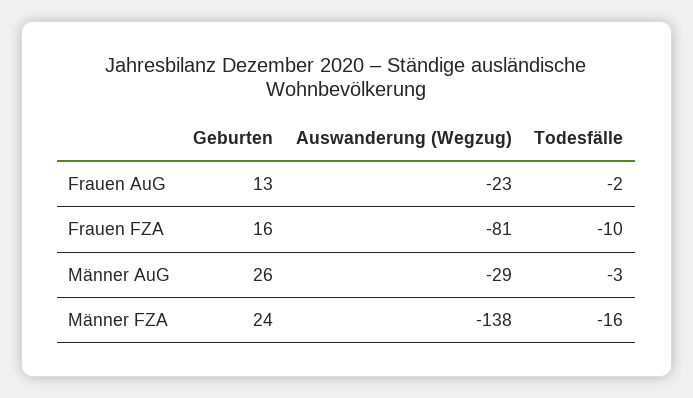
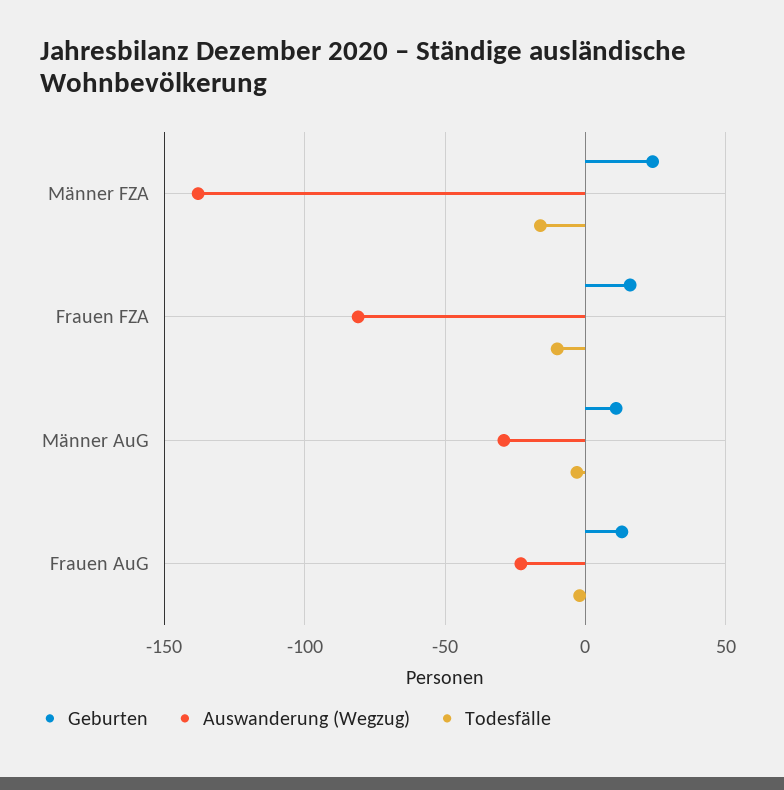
Geburten, Männer AuG: 26 -> 10

